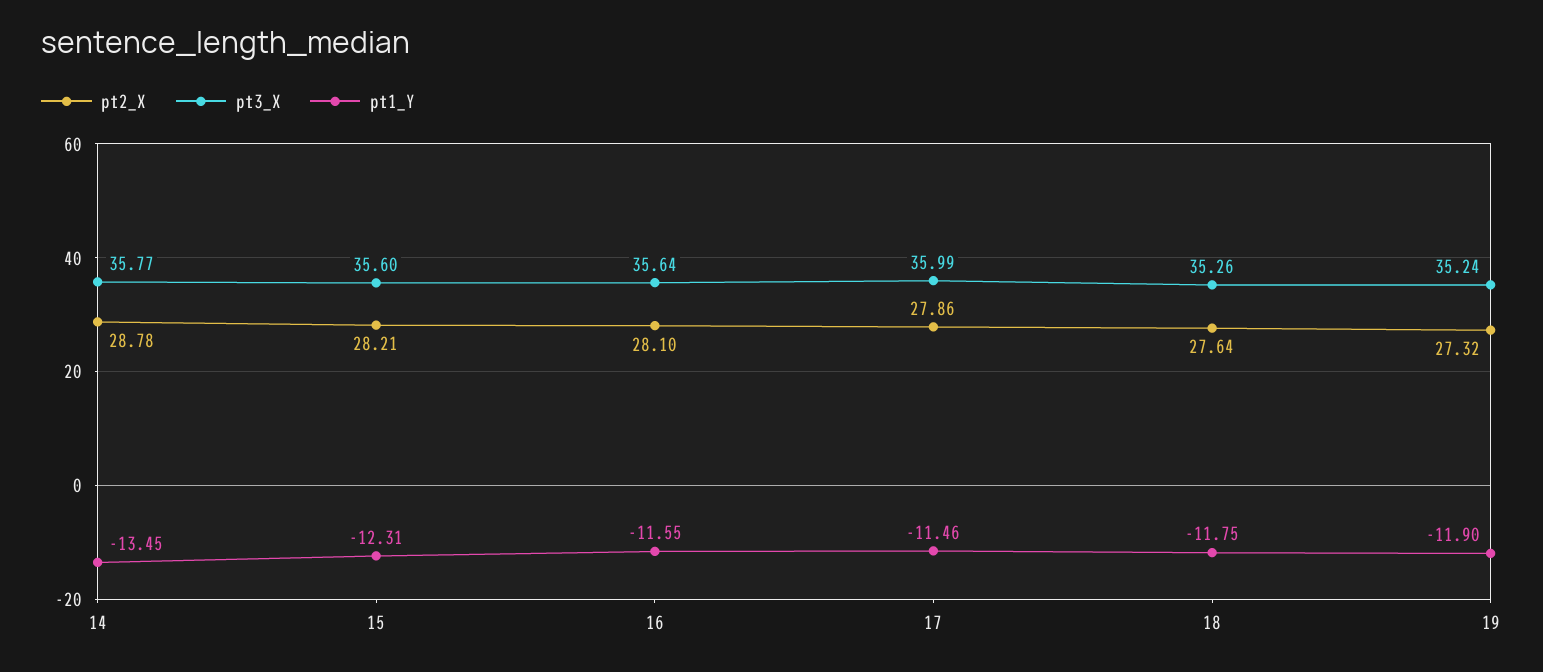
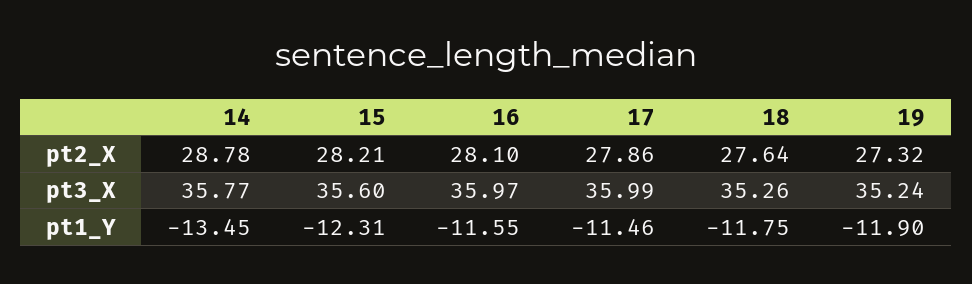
pt3_X, 16: 35.64 -> 35.97

